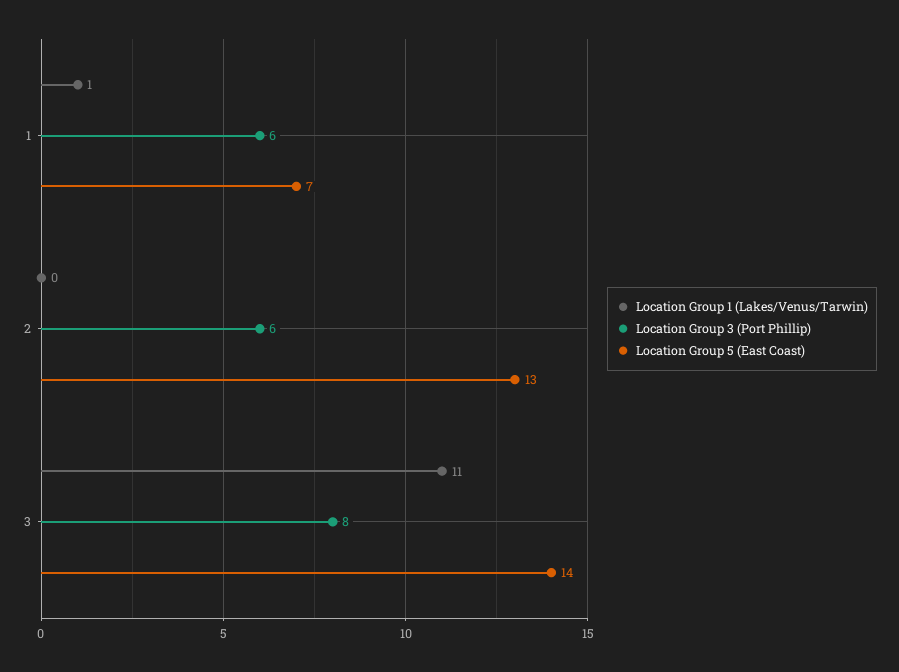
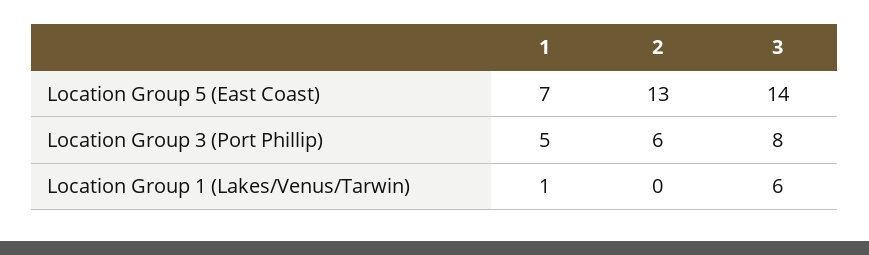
Location Group 3 (Port Phillip), 1: 6 -> 5
Location Group 1 (Lakes/Venus/Tarwin), 3: 11 -> 6

